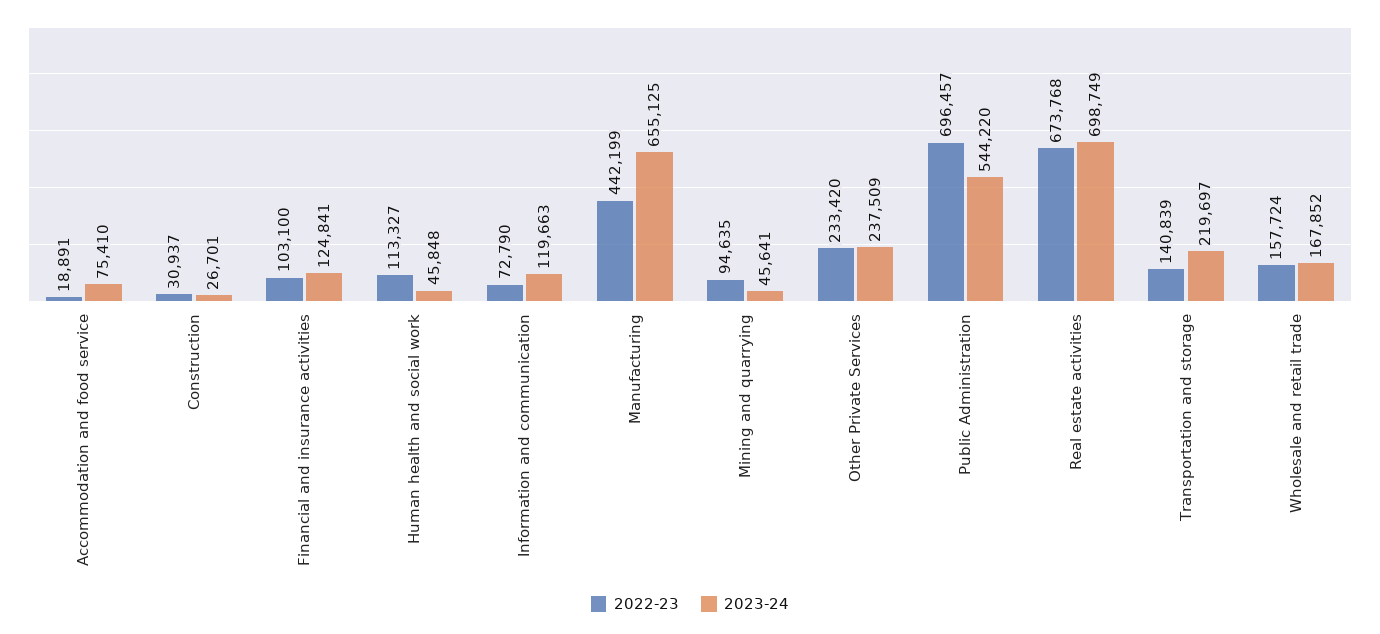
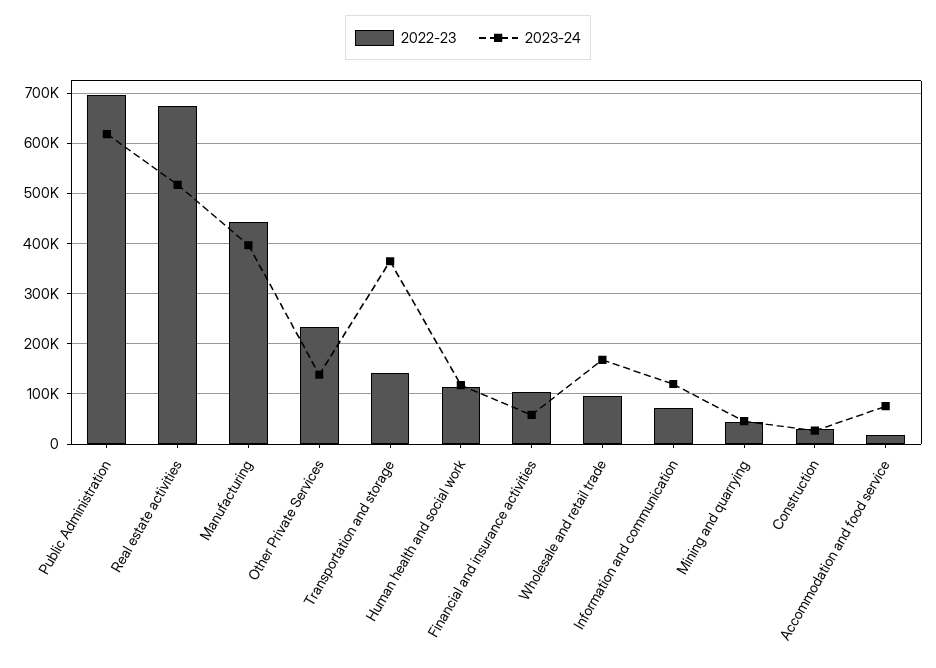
2023-24, Financial and insurance activities: 124841 -> 60000
2023-24, Human health and social work: 45848 -> 120000
2023-24, Manufacturing: 655125 -> 400000
2022-23, Mining and quarrying: 94635 -> 40000
2023-24, Other Private Services: 237509 -> 140000
2023-24, Public Administration: 544220 -> 620000
2023-24, Real estate activities: 698749 -> 520000
2023-24, Transportation and storage: 219697 -> 360000
2022-23, Wholesale and retail trade: 157724 -> 100000

